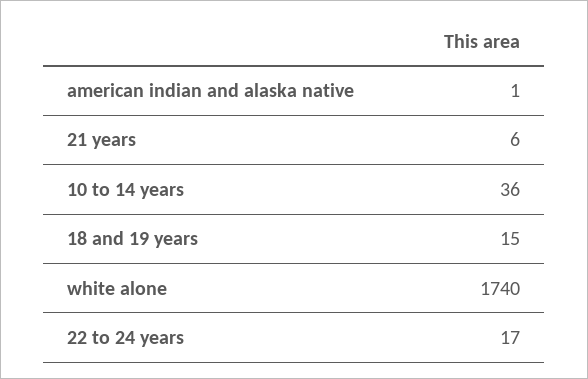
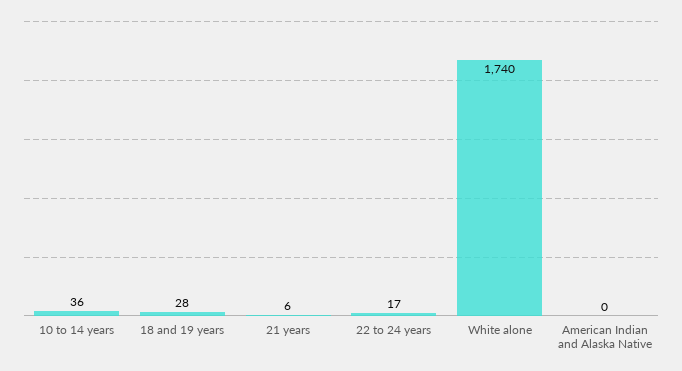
american indian and alaska native: 1 -> 0
18 and 19 years: 15 -> 28

